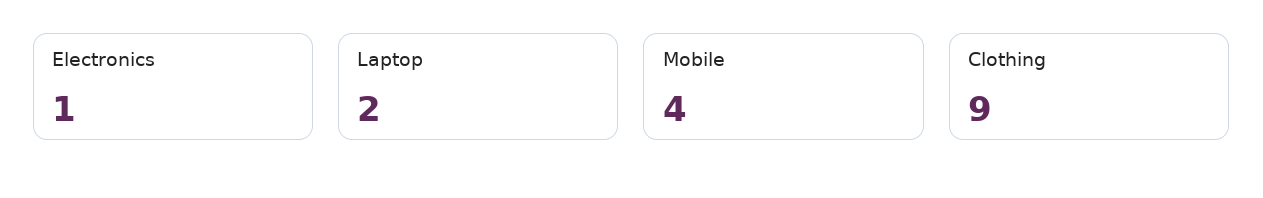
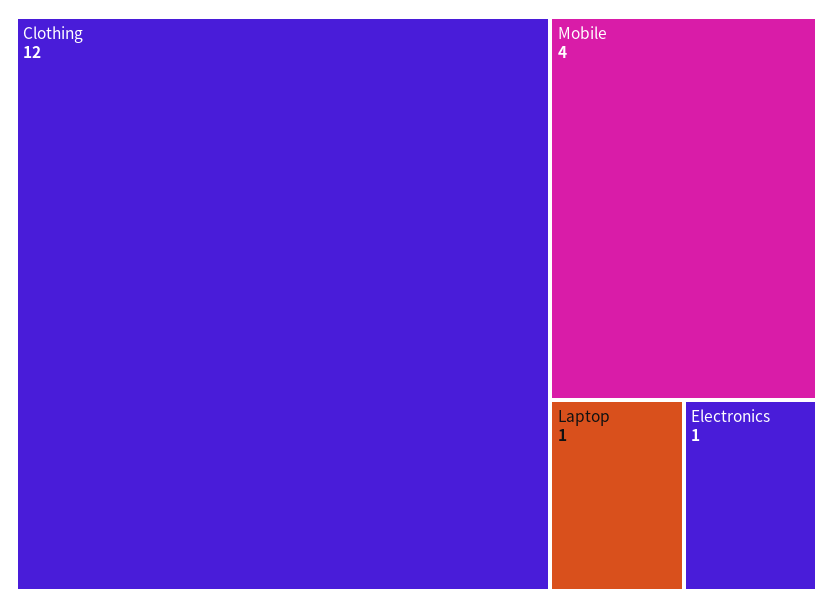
Laptop: 2 -> 1
Clothing: 9 -> 12

